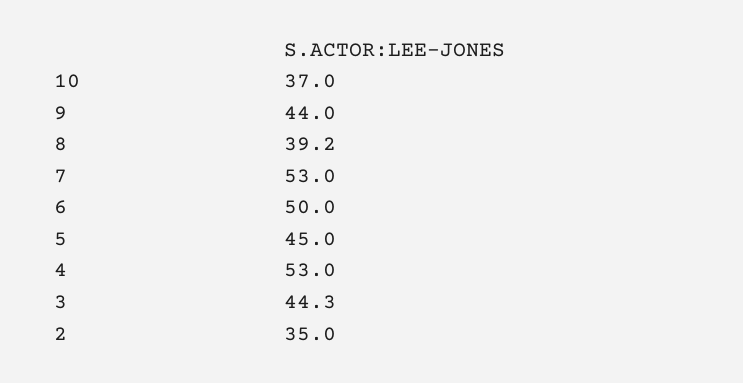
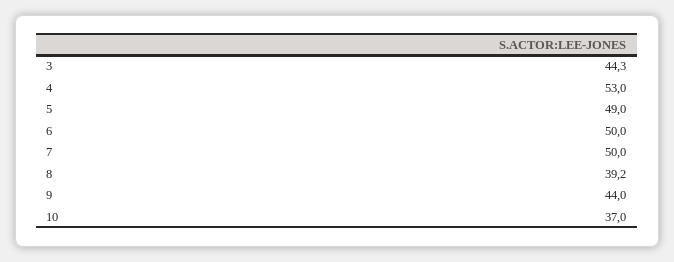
7: 53 -> 50
5: 45 -> 49
2: 35 -> none

